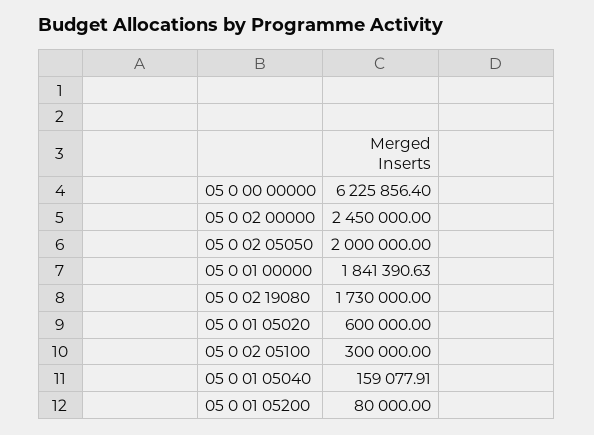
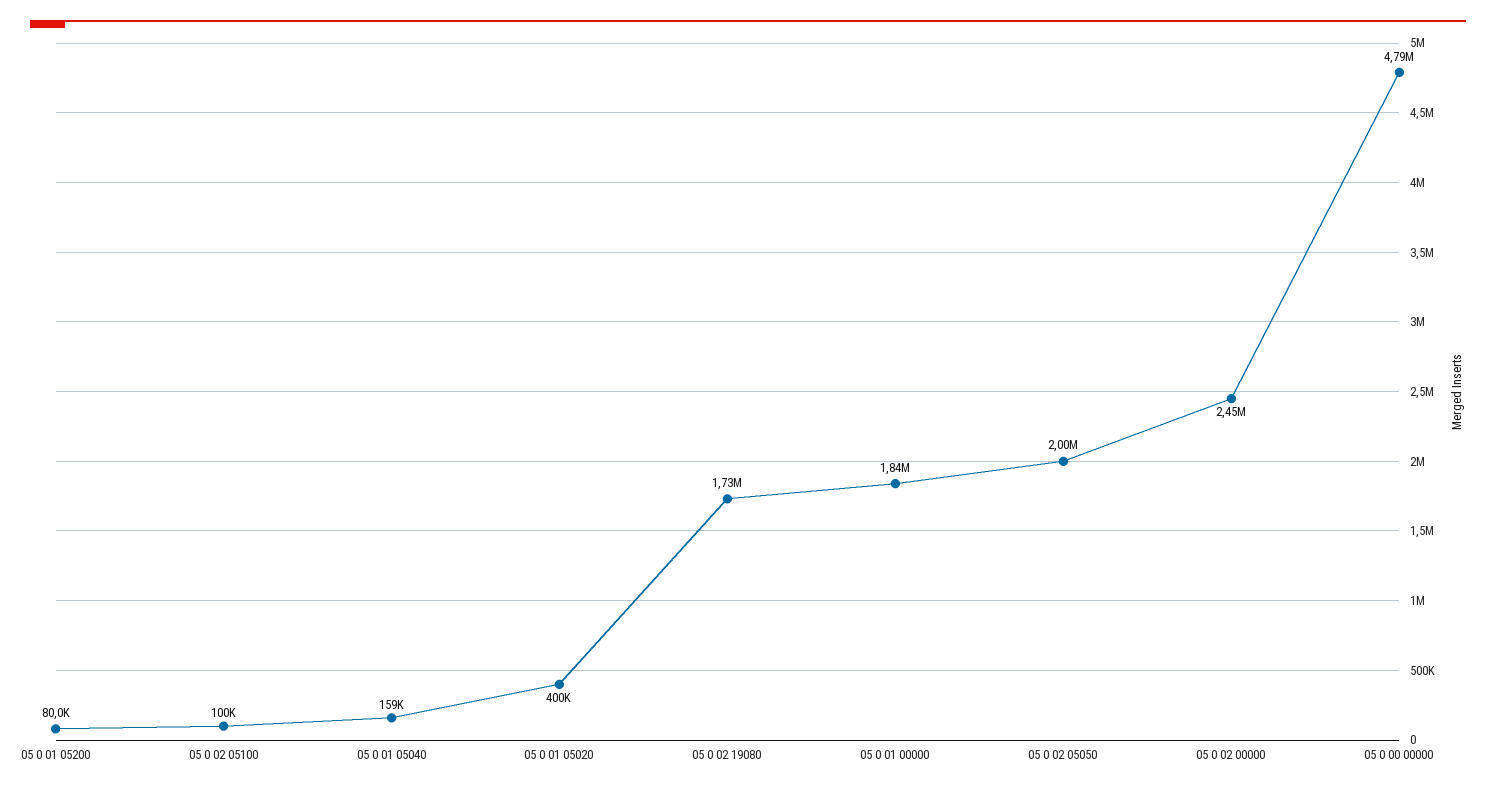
05 0 00 00000: 6225856.4 -> 4790000
05 0 01 05020: 600000 -> 400000
05 0 02 05100: 300000 -> 100000

